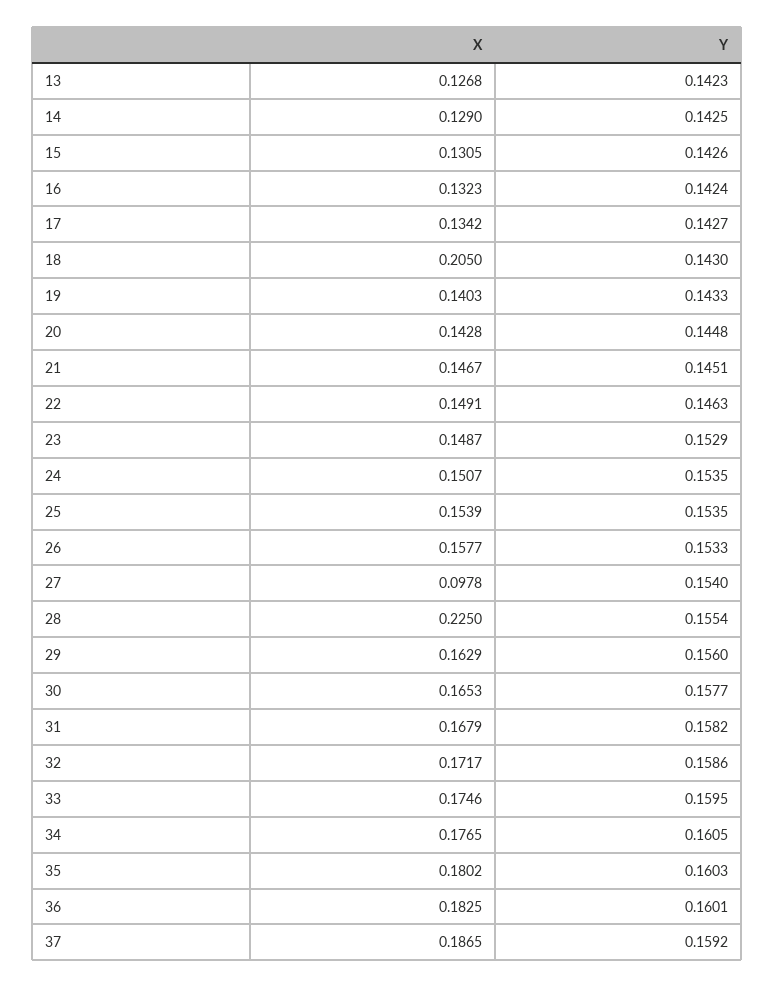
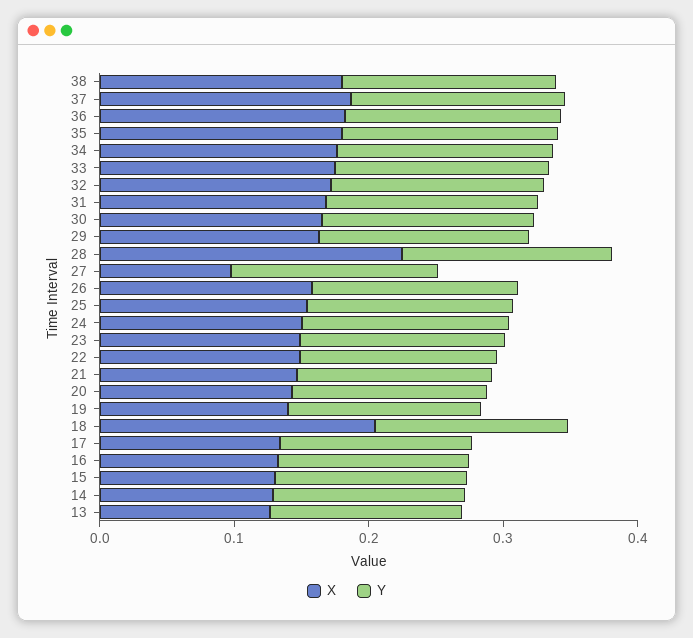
X, 38: none -> 0.18
Y, 38: none -> 0.16

